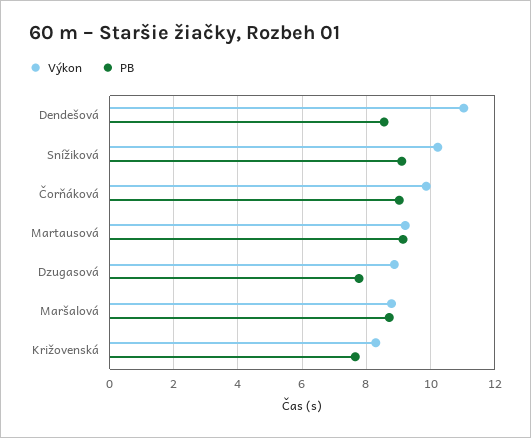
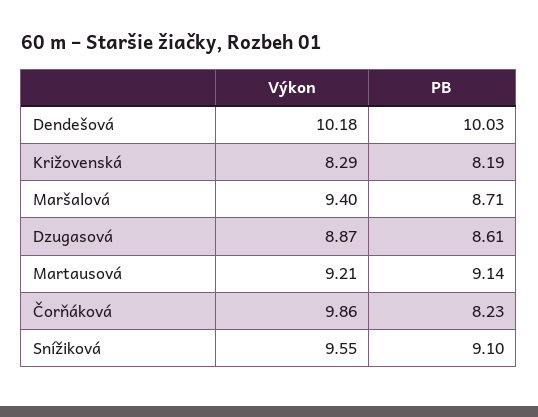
Výkon, Dendešová: 11 -> 10.18
PB, Dendešová: 8.6 -> 10.03
Výkon, Snížiková: 10.2 -> 9.55
PB, Čorňáková: 9 -> 8.23
PB, Dzugasová: 7.8 -> 8.61
Výkon, Maršalová: 8.8 -> 9.4
PB, Križovenská: 7.6 -> 8.19

